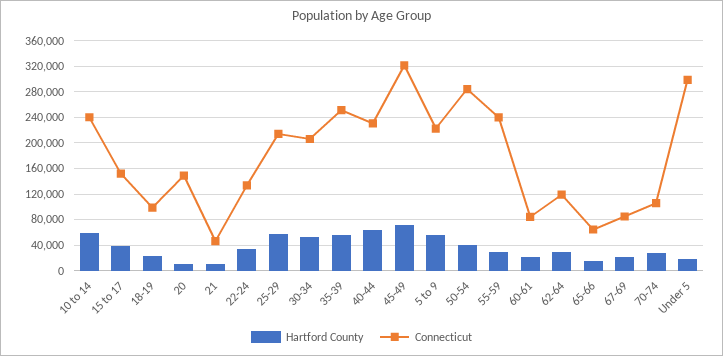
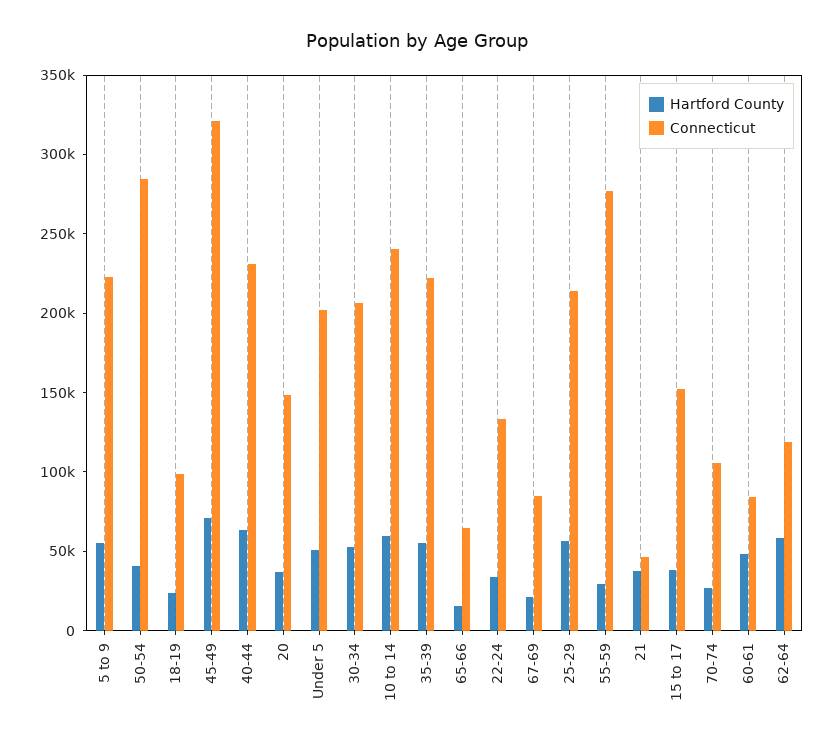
Hartford County, 20: 10000 -> 40000
Hartford County, 21: 10000 -> 40000
Connecticut, 35-39: 250000 -> 220000
Connecticut, 55-59: 240000 -> 280000
Hartford County, 60-61: 20000 -> 50000
Hartford County, 62-64: 30000 -> 60000
Hartford County, Under 5: 20000 -> 50000
Connecticut, Under 5: 300000 -> 200000

